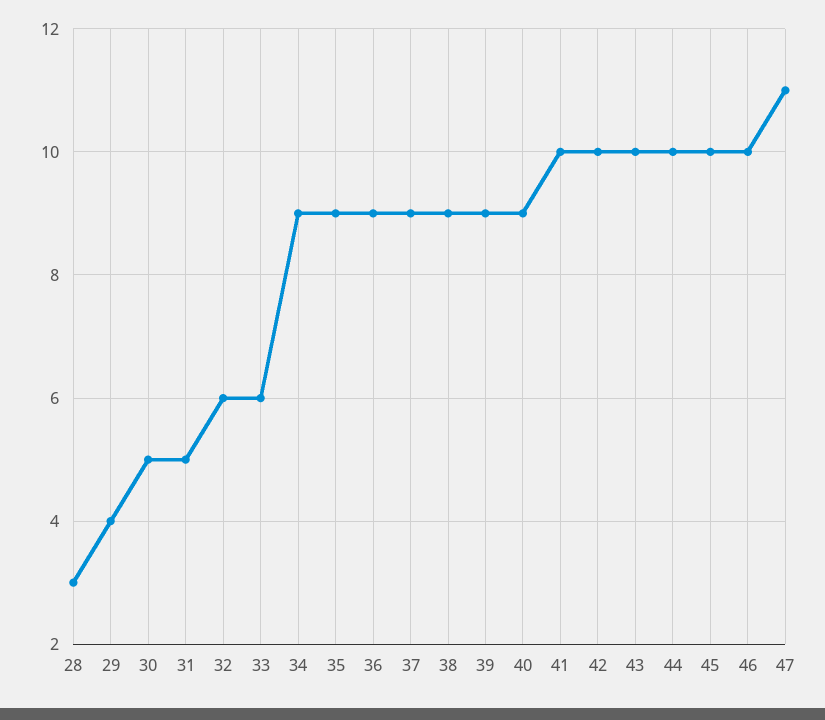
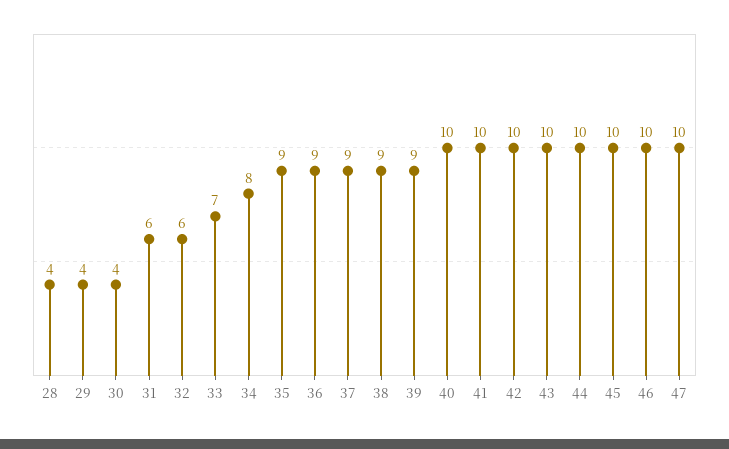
28: 3 -> 4
30: 5 -> 4
31: 5 -> 6
33: 6 -> 7
34: 9 -> 8
40: 9 -> 10
47: 11 -> 10

